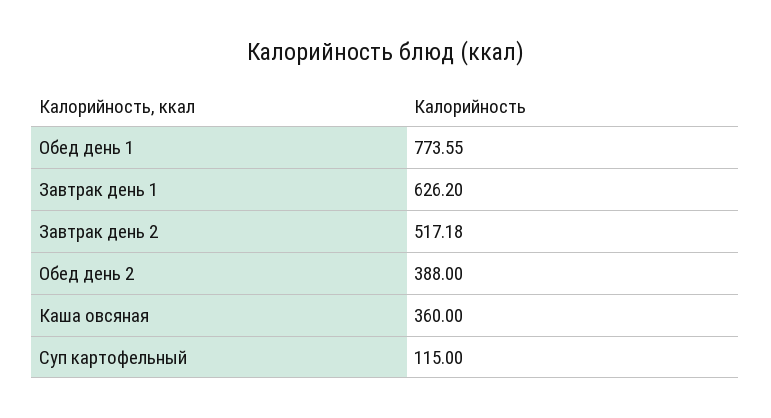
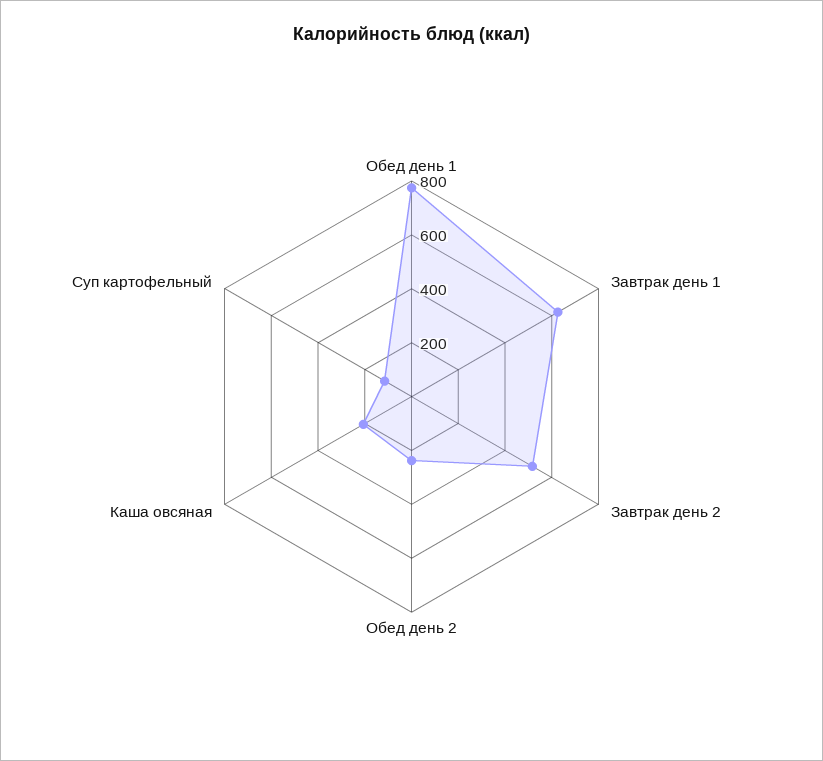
Обед день 2: 388 -> 250
Каша овсяная: 360 -> 200

